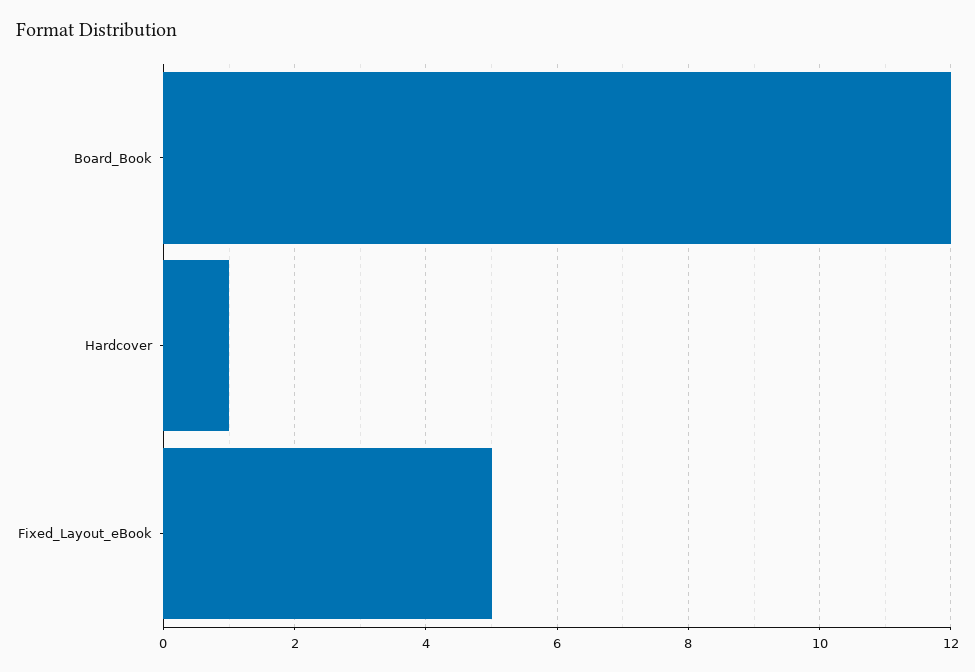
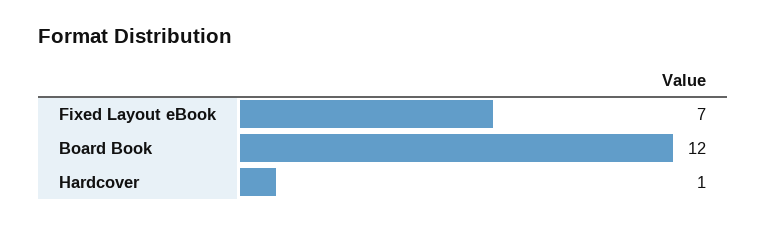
Fixed_Layout_eBook: 5 -> 7

